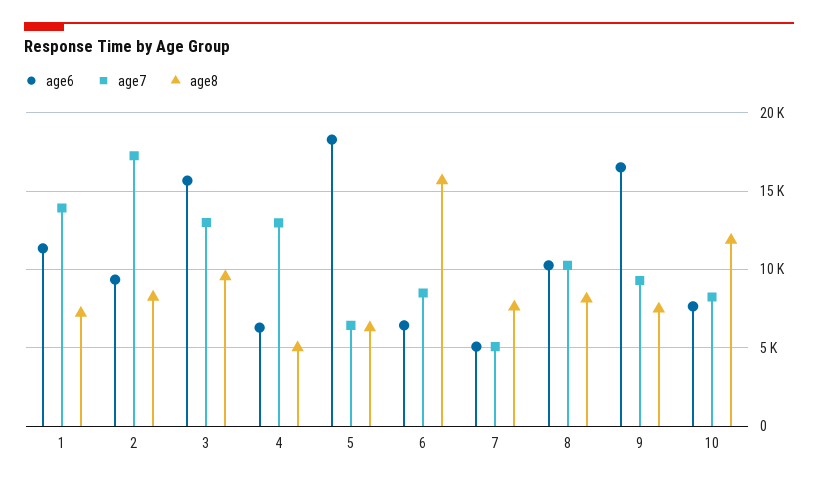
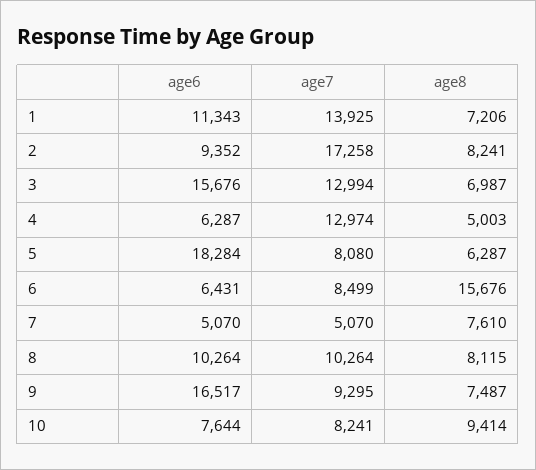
age8, 3: 9500 -> 6987
age7, 5: 6500 -> 8080
age8, 10: 12000 -> 9414

